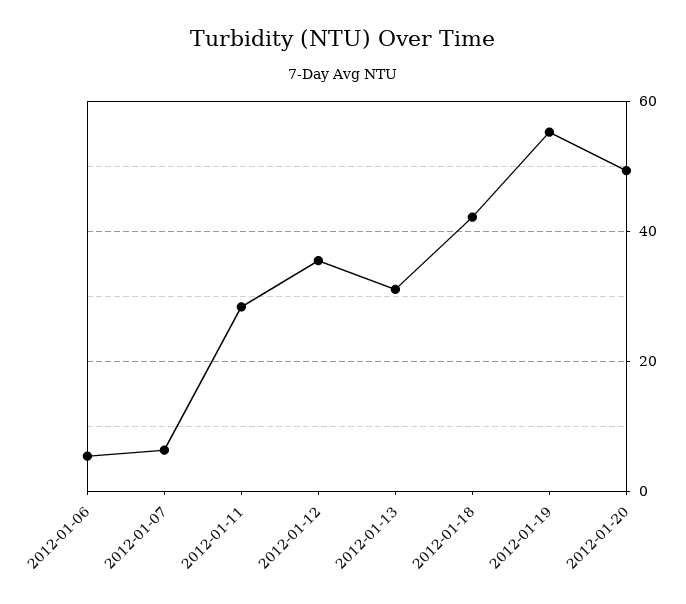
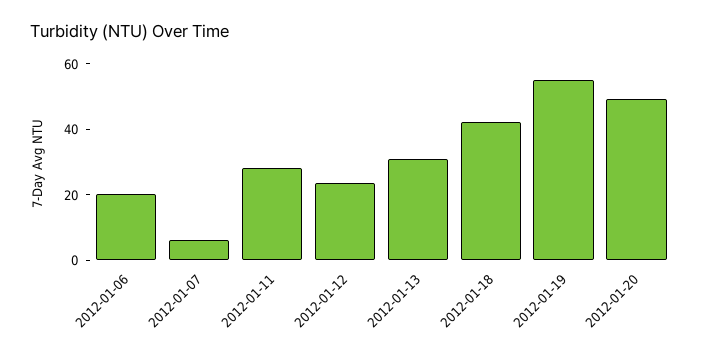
2012-01-06: 6 -> 20
2012-01-12: 36 -> 25

